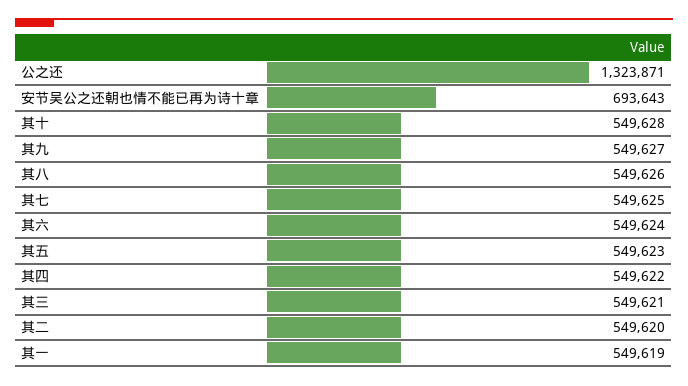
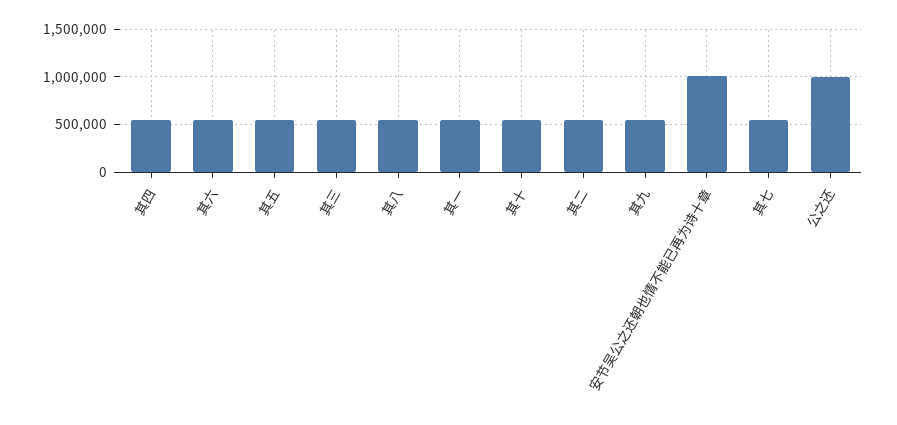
公之还: 1323871 -> 1000000
安节吴公之还朝也情不能已再为诗十章: 693643 -> 1000000

